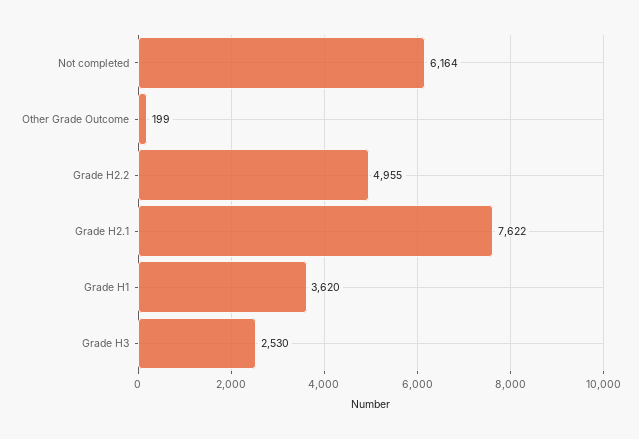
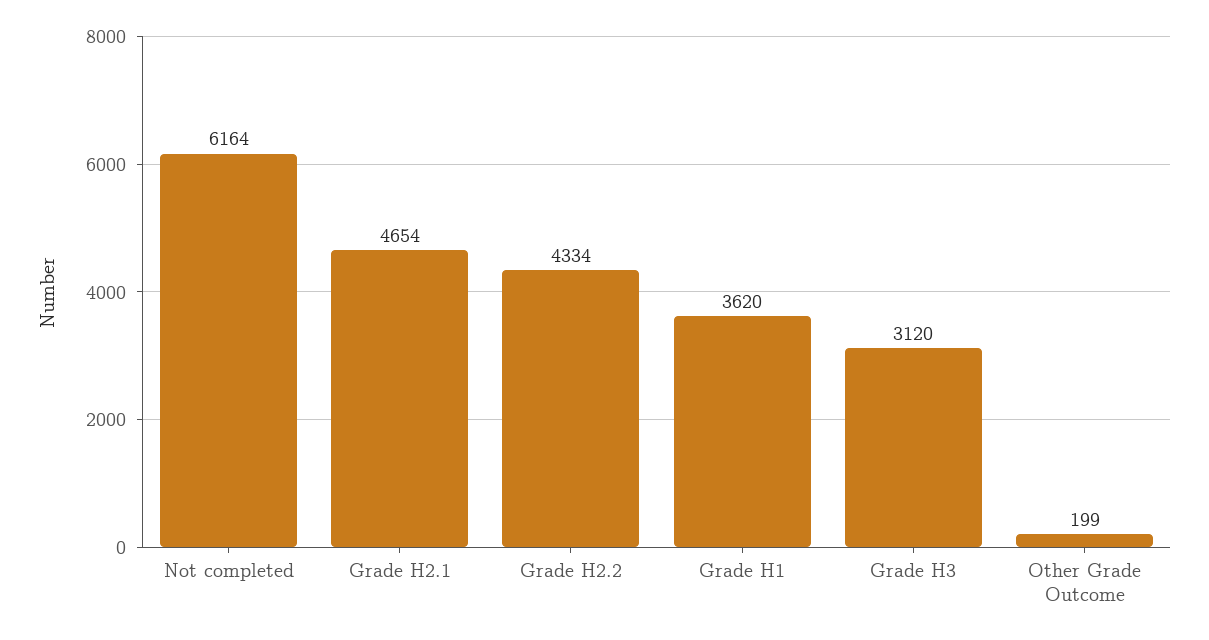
Grade H2.2: 4955 -> 4334
Grade H2.1: 7622 -> 4654
Grade H3: 2530 -> 3120

